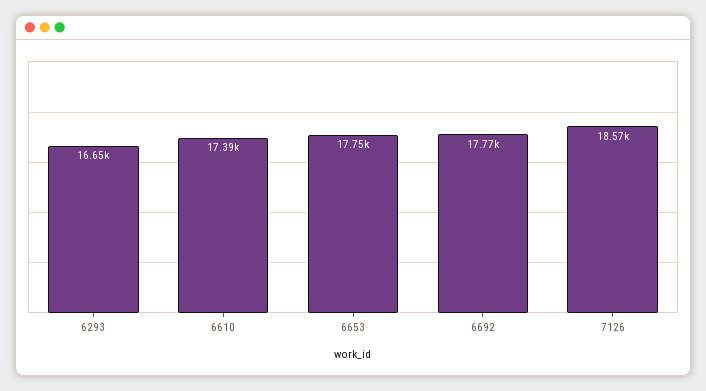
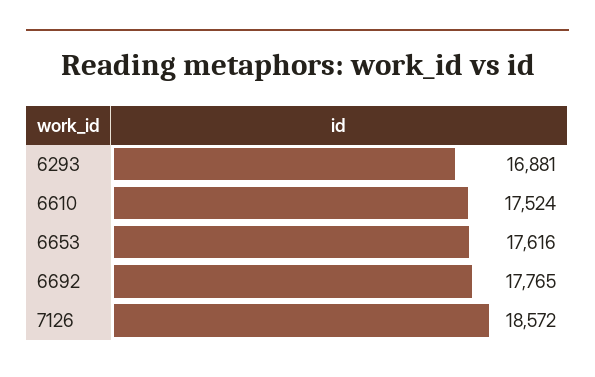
6293: 16650 -> 16881
6610: 17390 -> 17524
6653: 17750 -> 17616

